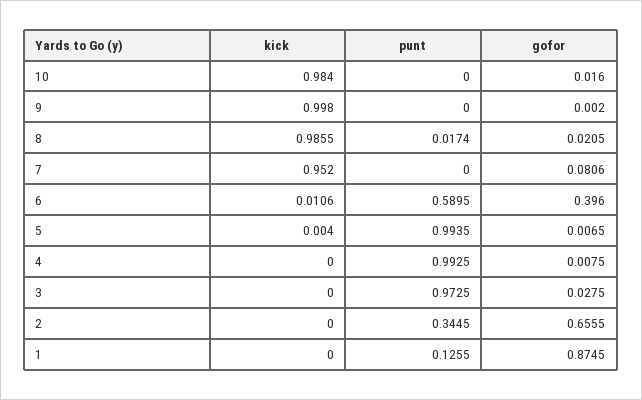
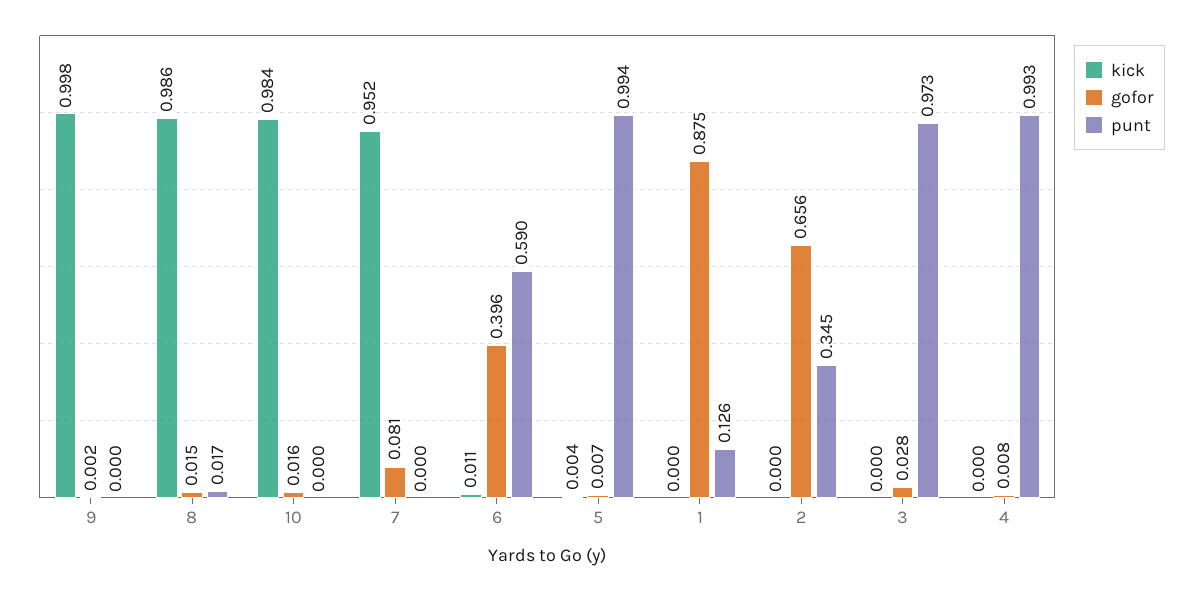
gofor, 8: 0.0205 -> 0.015

